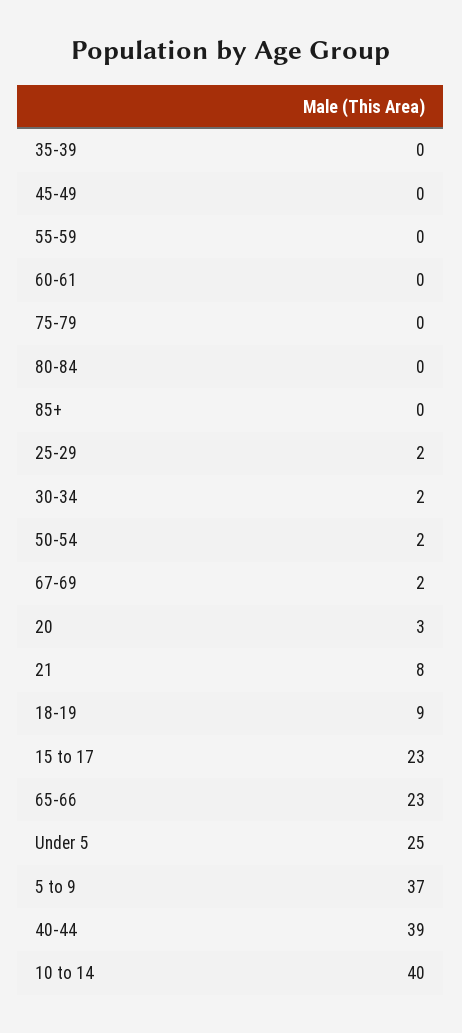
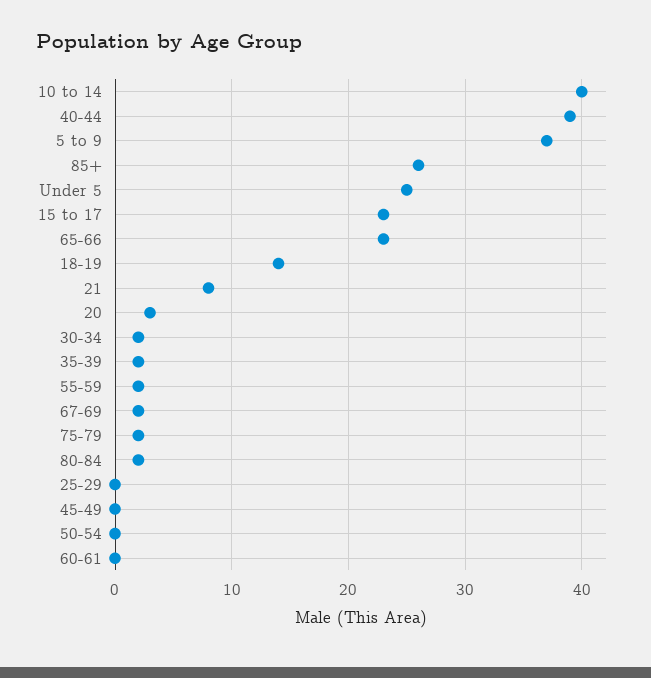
35-39: 0 -> 2
55-59: 0 -> 2
75-79: 0 -> 2
80-84: 0 -> 2
85+: 0 -> 26
25-29: 2 -> 0
50-54: 2 -> 0
18-19: 9 -> 14

